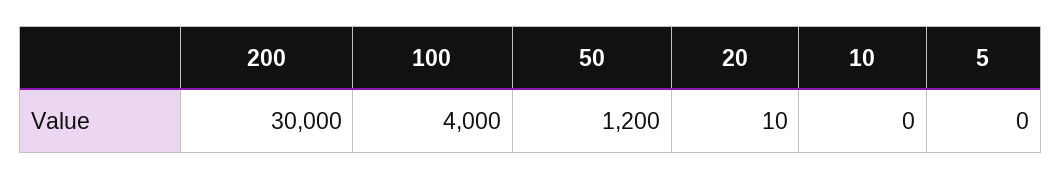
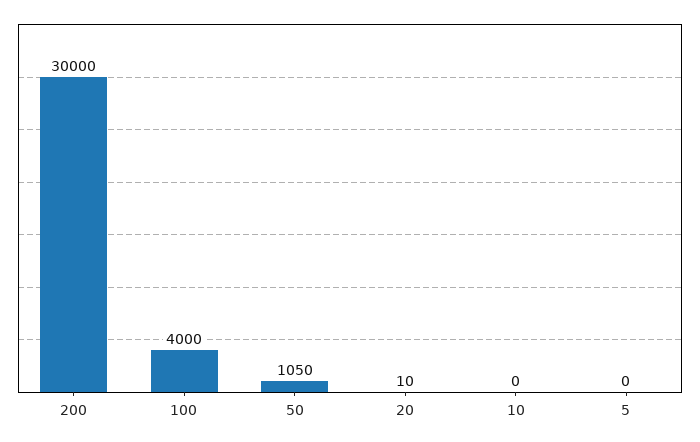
50: 1200 -> 1050

